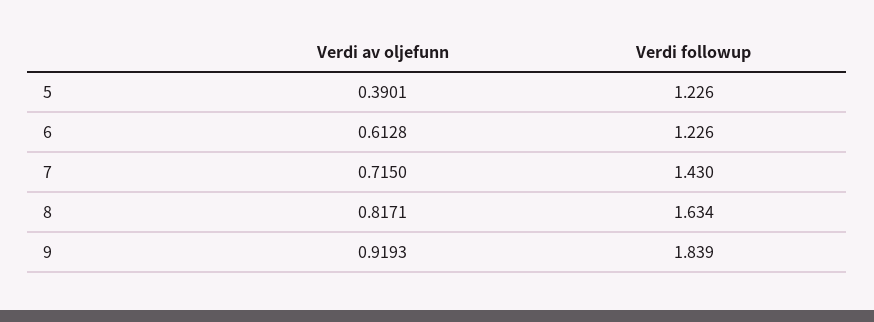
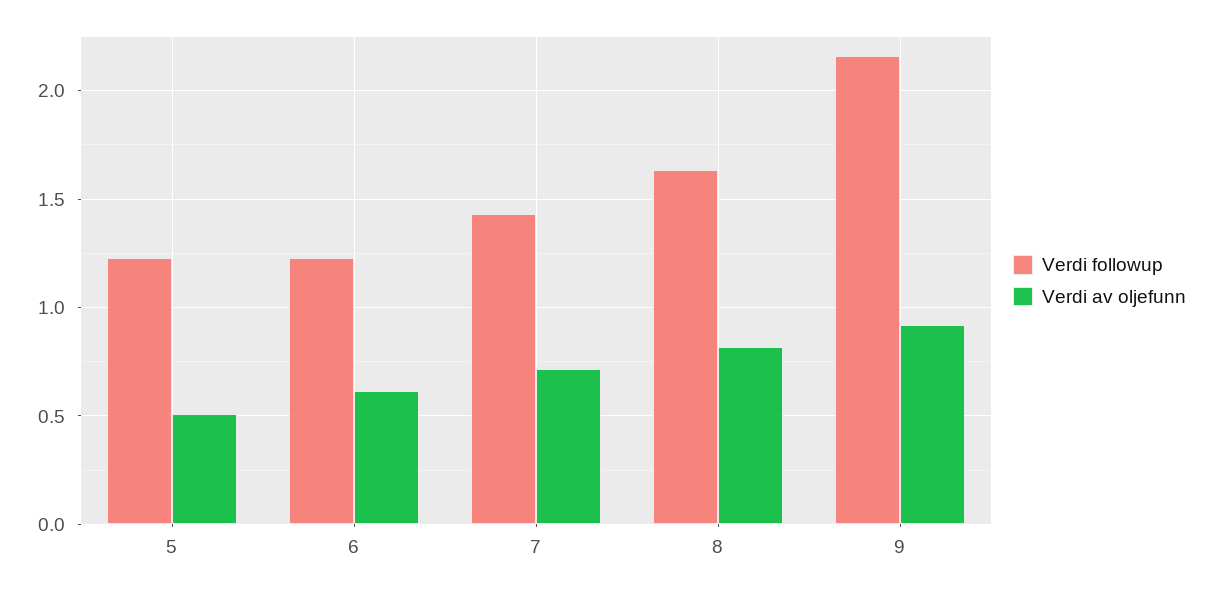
Verdi av oljefunn, 5: 0.3901 -> 0.5
Verdi followup, 9: 1.839 -> 2.15

